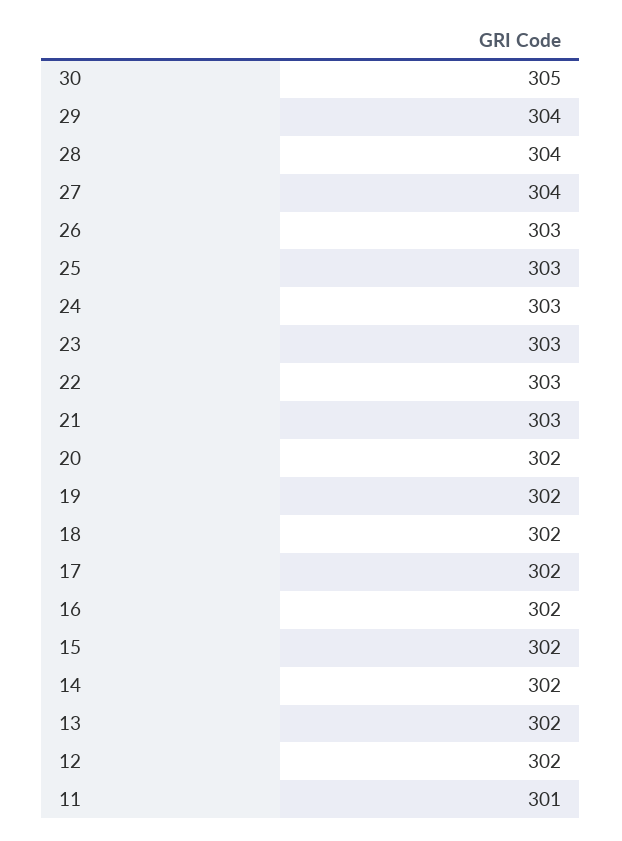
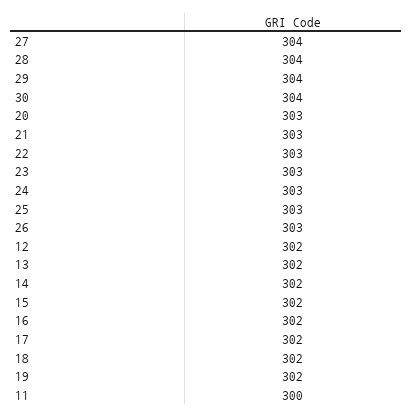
30: 305 -> 304
20: 302 -> 303
11: 301 -> 300

